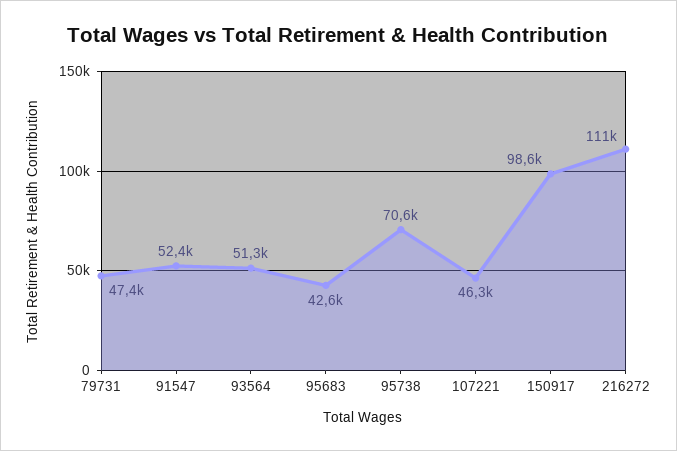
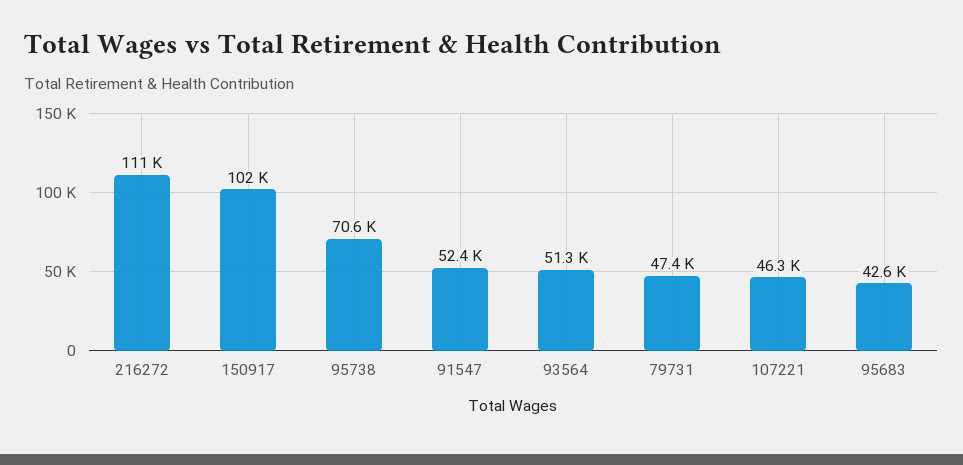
150917: 98600 -> 102000

